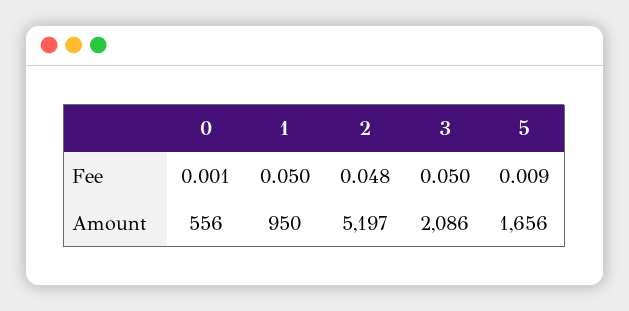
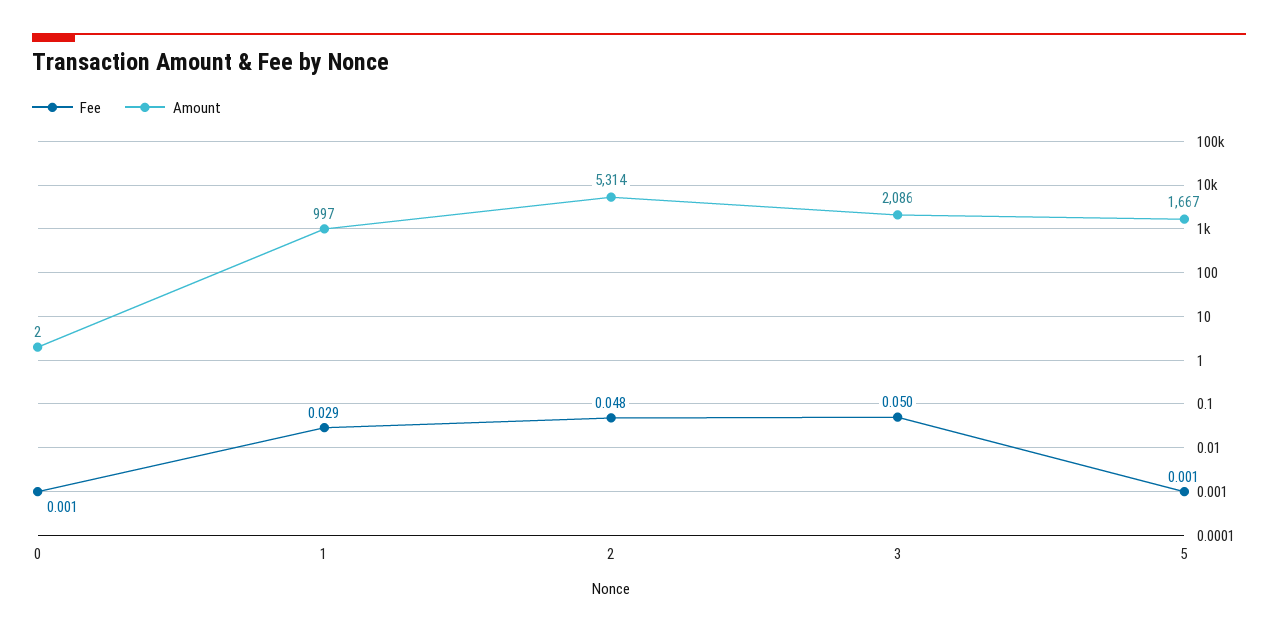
Fee, 1: 0.05 -> 0.029
Fee, 5: 0.009 -> 0.001
Amount, 0: 556 -> 2
Amount, 1: 950 -> 997
Amount, 2: 5197 -> 5314
Amount, 5: 1656 -> 1667

